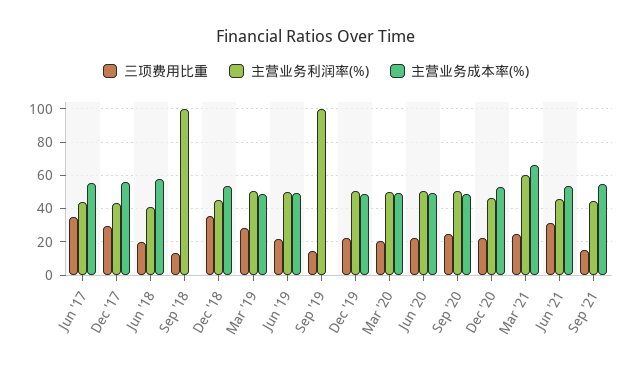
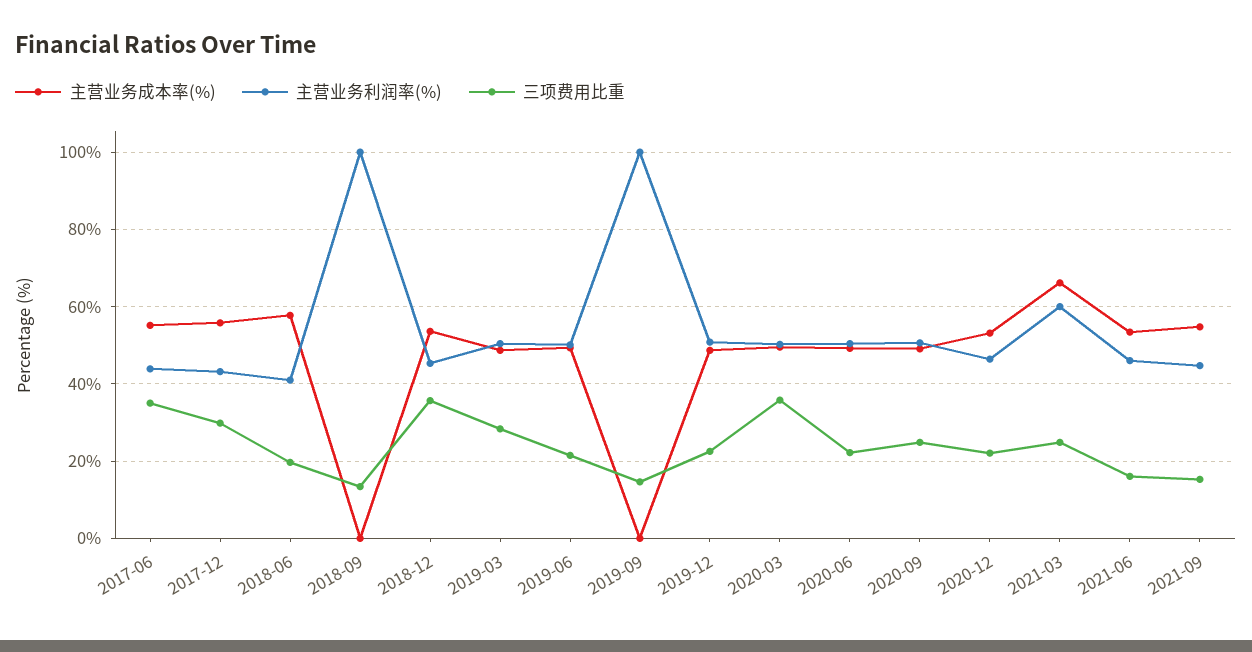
三项费用比重, Mar '20: 20 -> 36
三项费用比重, Jun '21: 30 -> 16

